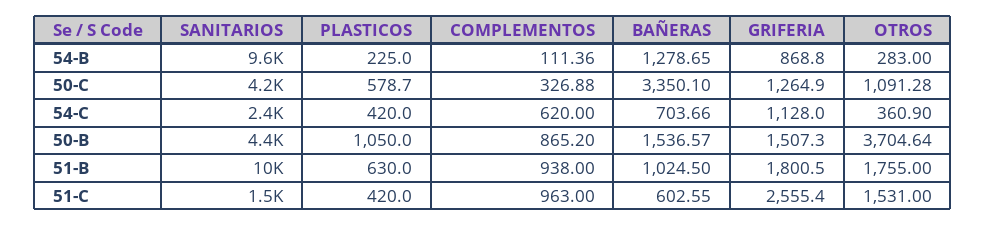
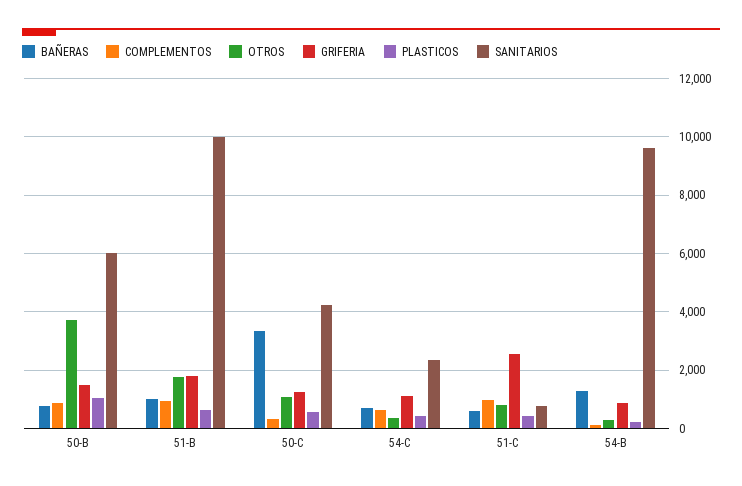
SANITARIOS, 50-B: 4400 -> 6000
BAÑERAS, 50-B: 1536.57 -> 750
SANITARIOS, 51-C: 1500 -> 750
OTROS, 51-C: 1531 -> 750

